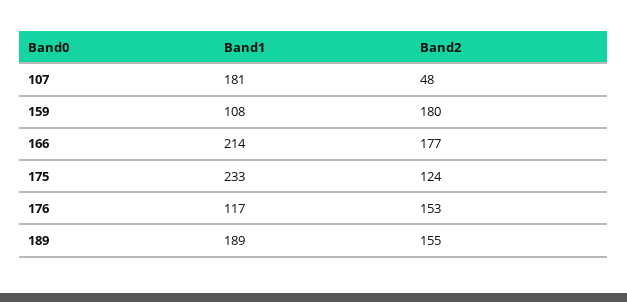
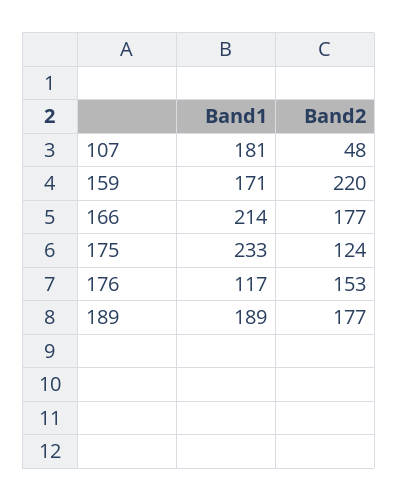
Band1, 159: 108 -> 171
Band2, 159: 180 -> 220
Band2, 189: 155 -> 177

